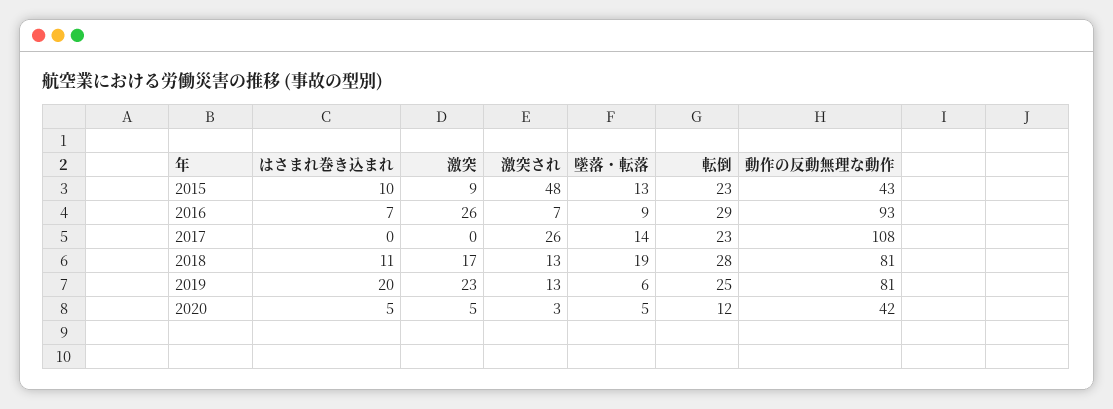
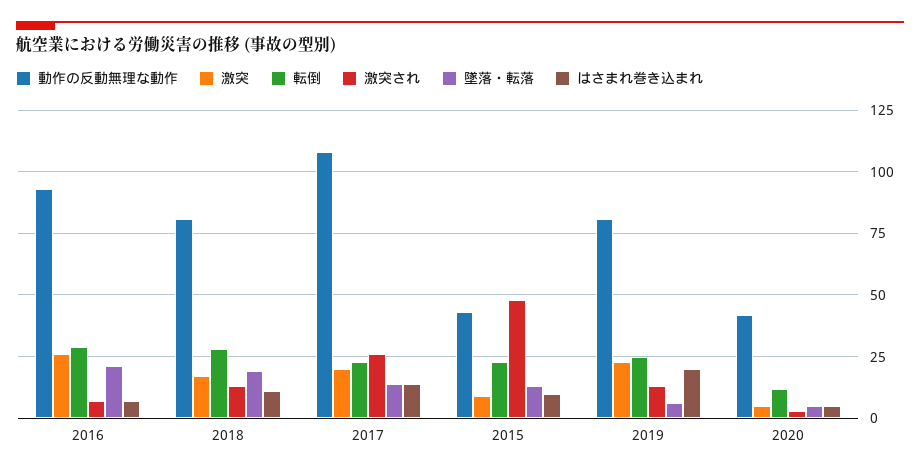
墜落・転落, 2016: 9 -> 20
はさまれ巻き込まれ, 2017: 0 -> 15
激突, 2017: 0 -> 20

